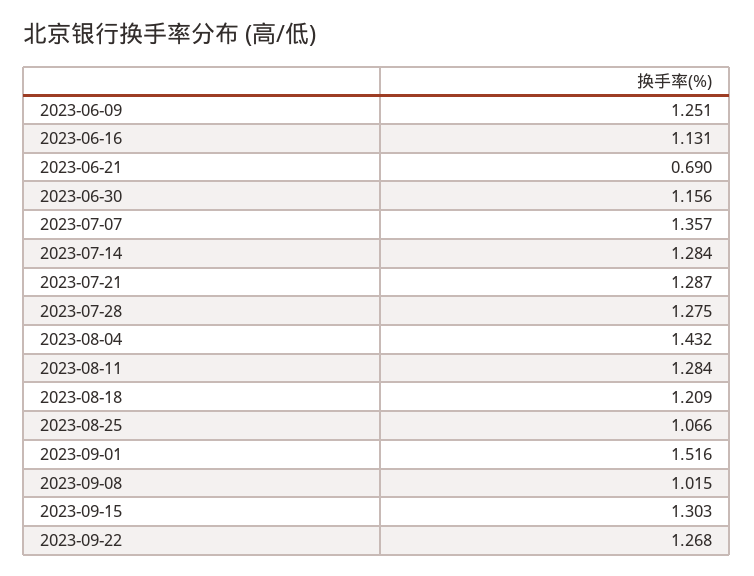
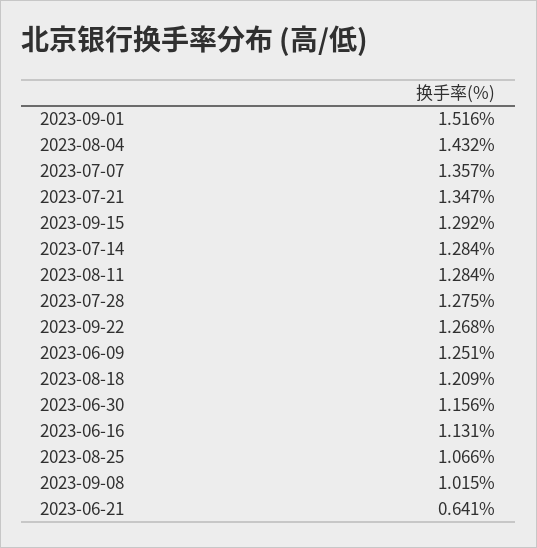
2023-06-21: 0.69 -> 0.641
2023-07-21: 1.287 -> 1.347
2023-09-15: 1.303 -> 1.292

